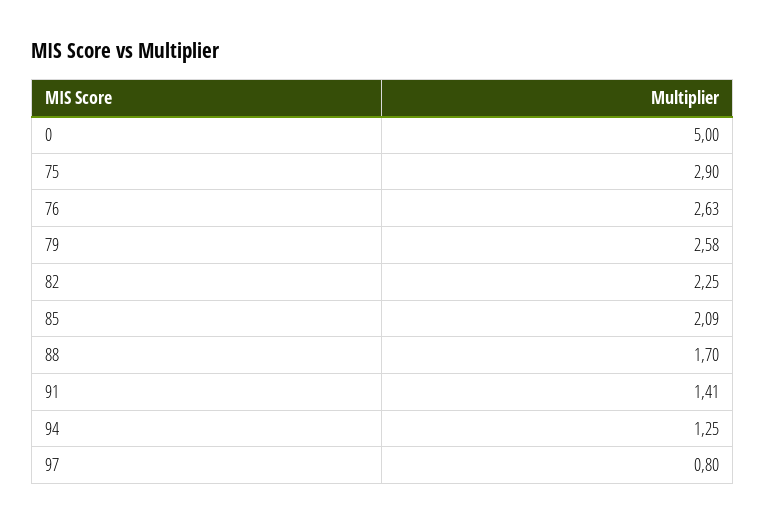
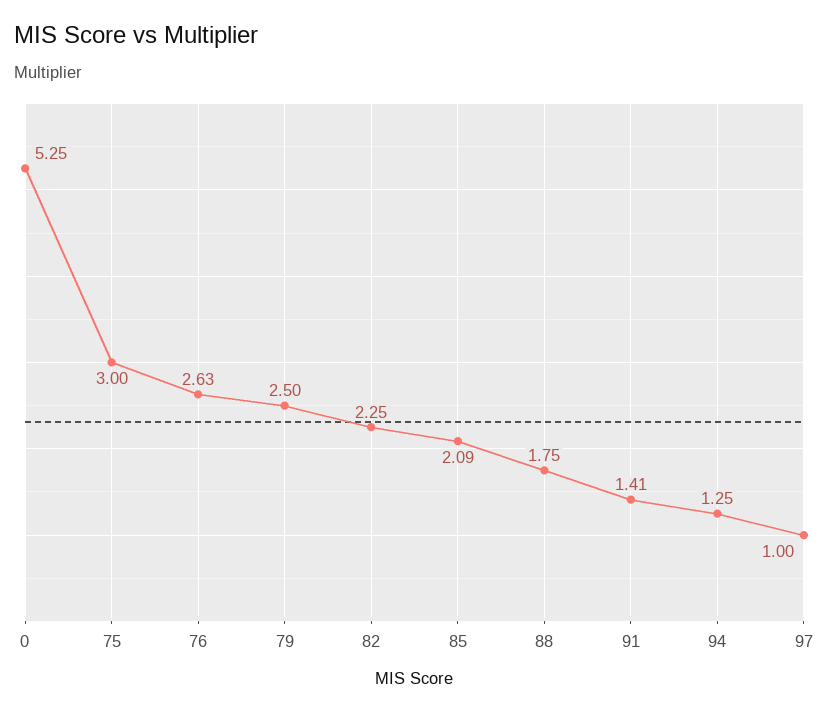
0: 5 -> 5.25
75: 2.9 -> 3
79: 2.58 -> 2.5
88: 1.7 -> 1.75
97: 0.8 -> 1

